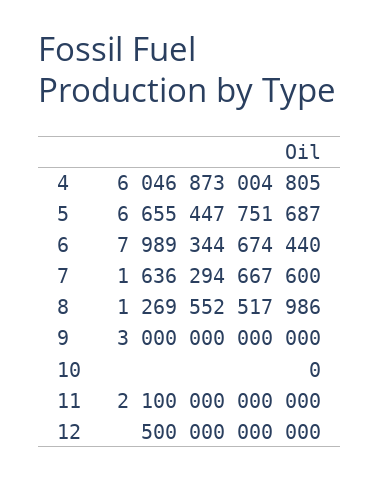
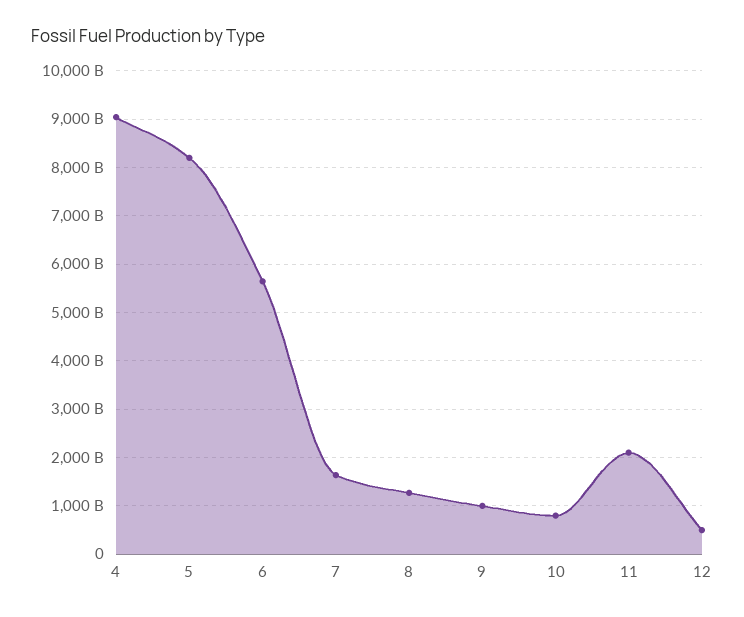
4: 6046873004805 -> 9000000000000
5: 6655447751687 -> 8200000000000
6: 7989344674440 -> 5600000000000
9: 3000000000000 -> 1000000000000
10: 0 -> 800000000000

